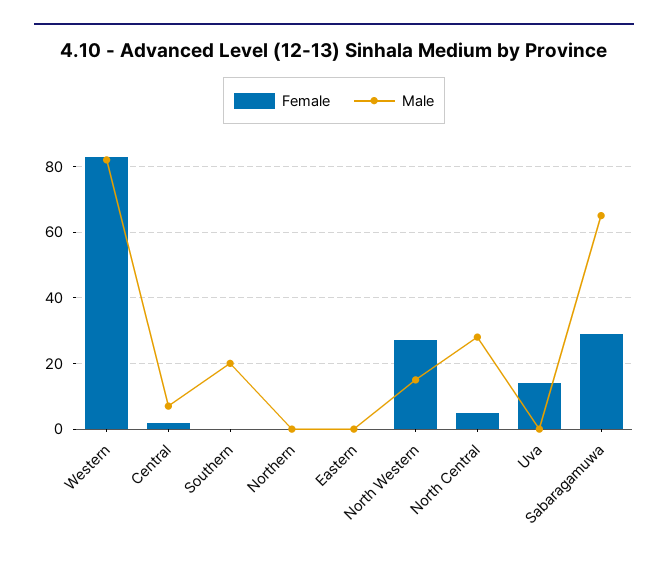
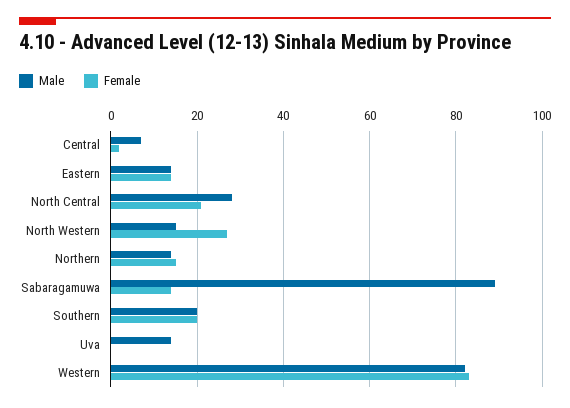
Female, Southern: 0 -> 20
Female, Northern: 0 -> 15
Male, Northern: 0 -> 15
Female, Eastern: 0 -> 15
Male, Eastern: 0 -> 15
Female, North Central: 5 -> 20
Female, Uva: 15 -> 0
Male, Uva: 0 -> 15
Female, Sabaragamuwa: 30 -> 15
Male, Sabaragamuwa: 65 -> 90

